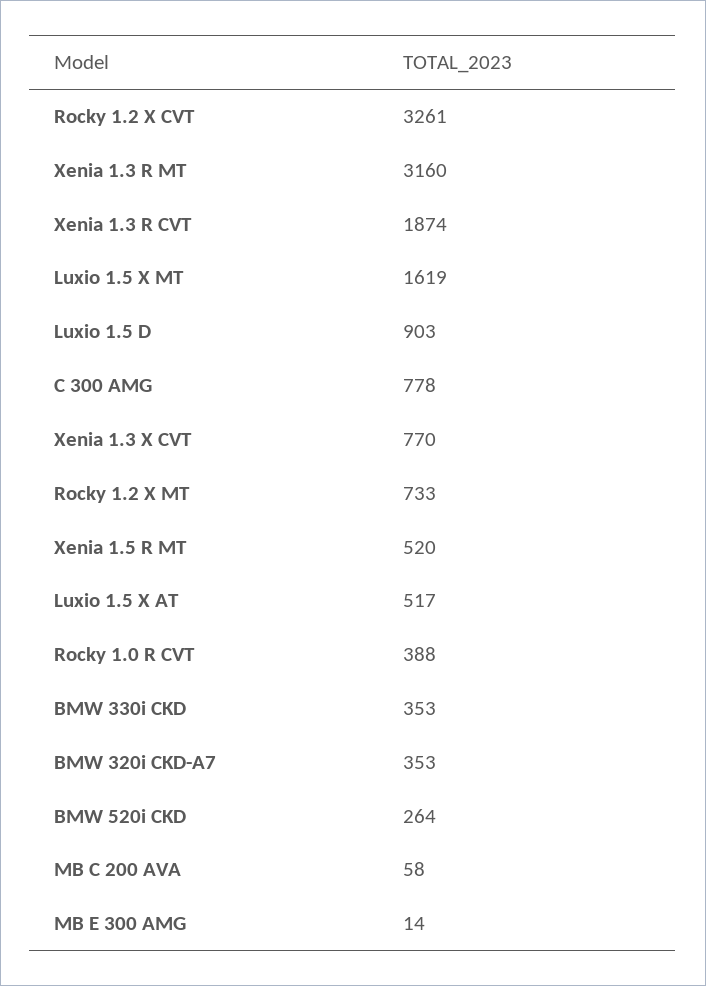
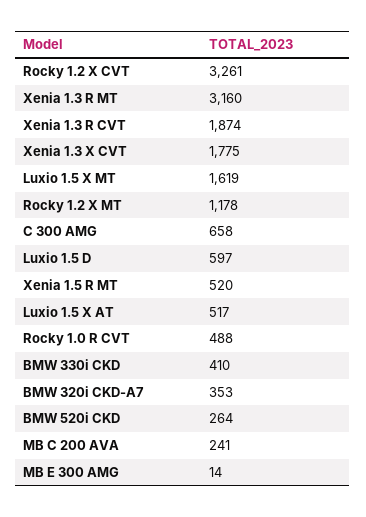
Luxio 1.5 D: 903 -> 597
C 300 AMG: 778 -> 658
Xenia 1.3 X CVT: 770 -> 1775
Rocky 1.2 X MT: 733 -> 1178
Rocky 1.0 R CVT: 388 -> 488
BMW 330i CKD: 353 -> 410
MB C 200 AVA: 58 -> 241

